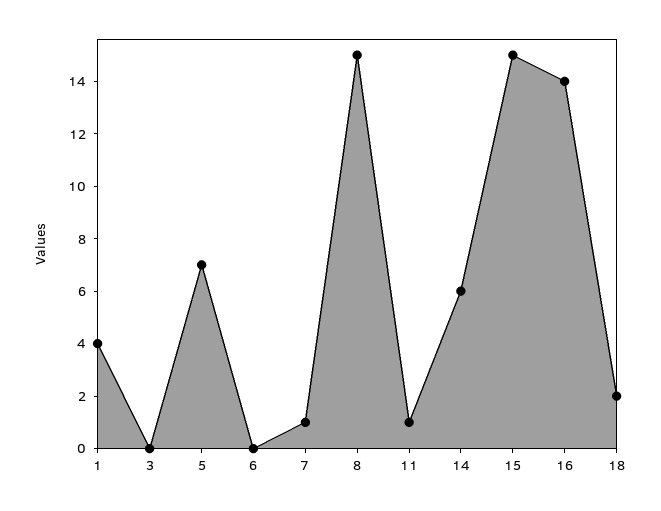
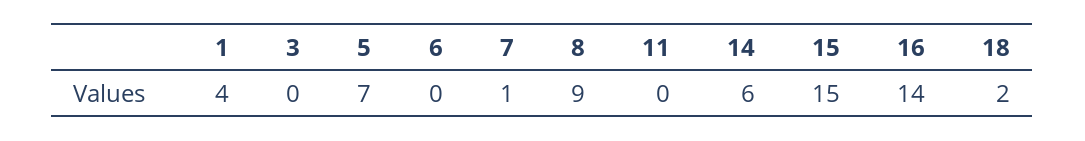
8: 15 -> 9
11: 1 -> 0

